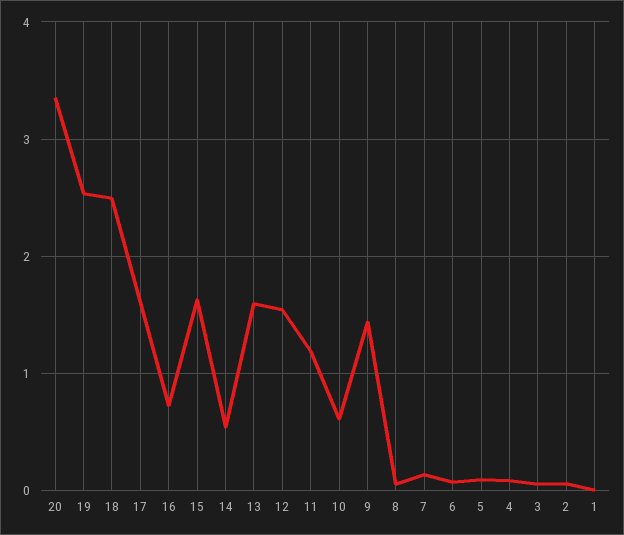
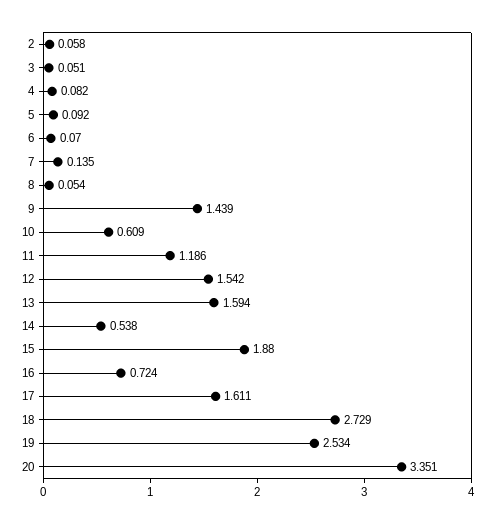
18: 2.5 -> 2.729
15: 1.6 -> 1.88
1: 0 -> none

